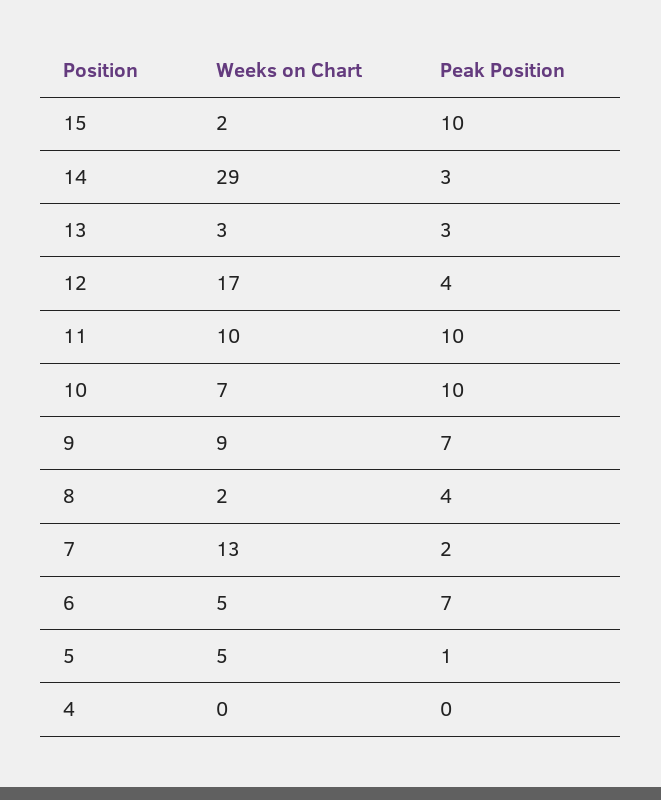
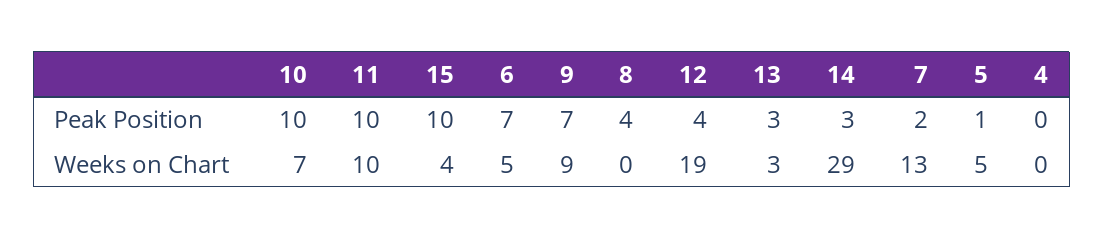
Weeks on Chart, 15: 2 -> 4
Weeks on Chart, 12: 17 -> 19
Weeks on Chart, 8: 2 -> 0

